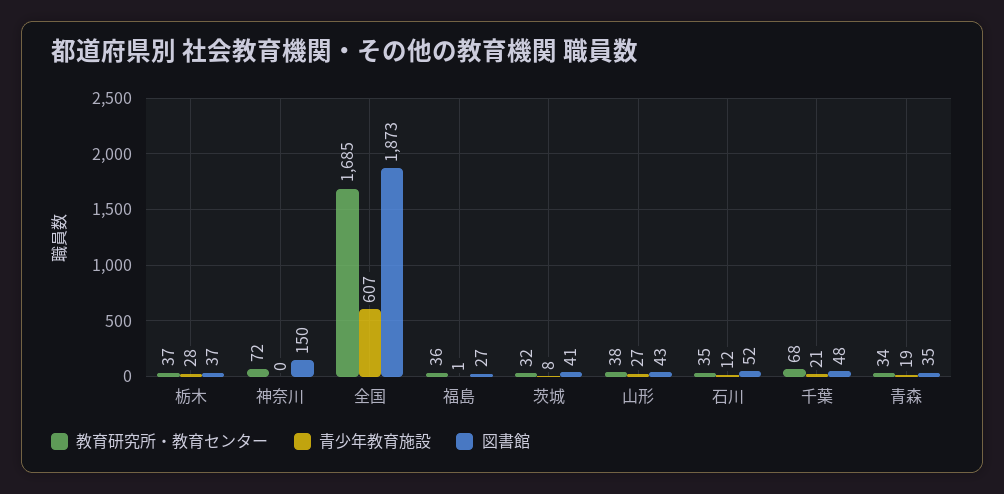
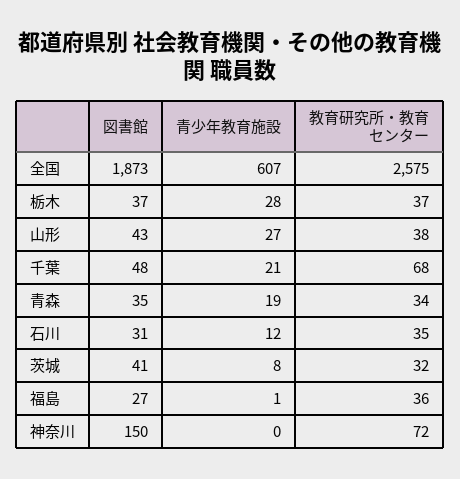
教育研究所・教育センター, 全国: 1685 -> 2575
図書館, 石川: 52 -> 31

